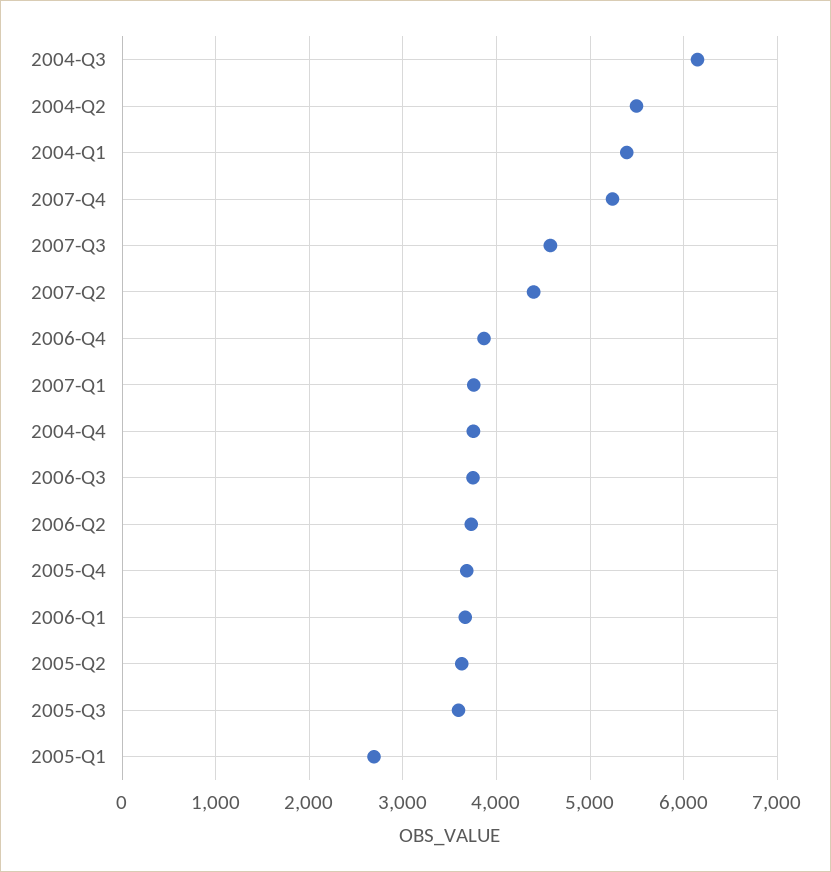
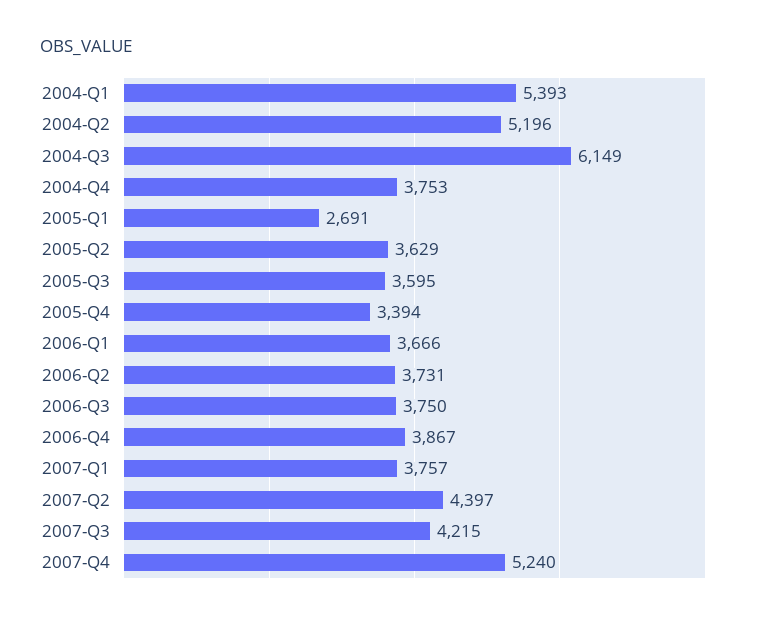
2004-Q2: 5500 -> 5196
2007-Q3: 4600 -> 4215
2005-Q4: 3700 -> 3394

